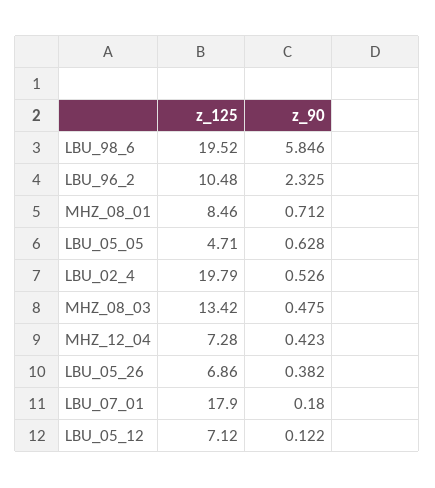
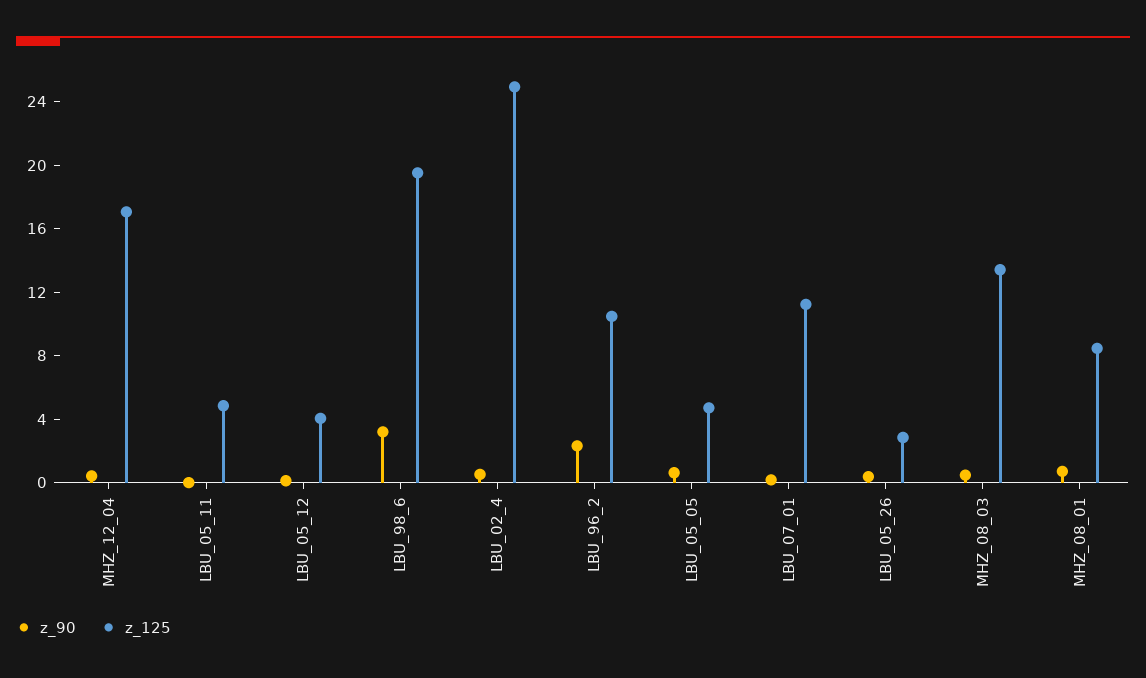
z_90, LBU_98_6: 5.846 -> 3
z_125, LBU_02_4: 19.79 -> 25
z_125, MHZ_12_04: 7.28 -> 17
z_125, LBU_05_26: 6.86 -> 3
z_125, LBU_07_01: 17.9 -> 11
z_125, LBU_05_12: 7.12 -> 4
z_90, LBU_05_11: none -> 0
z_125, LBU_05_11: none -> 5

